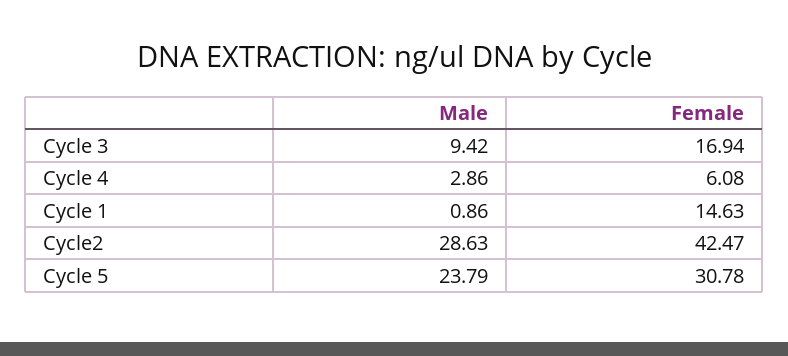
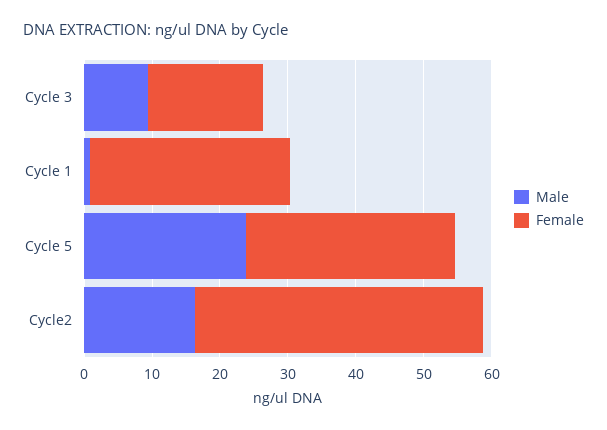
Male, Cycle 4: 2.86 -> none
Female, Cycle 4: 6.08 -> none
Female, Cycle 1: 14.63 -> 30
Male, Cycle2: 28.63 -> 16

